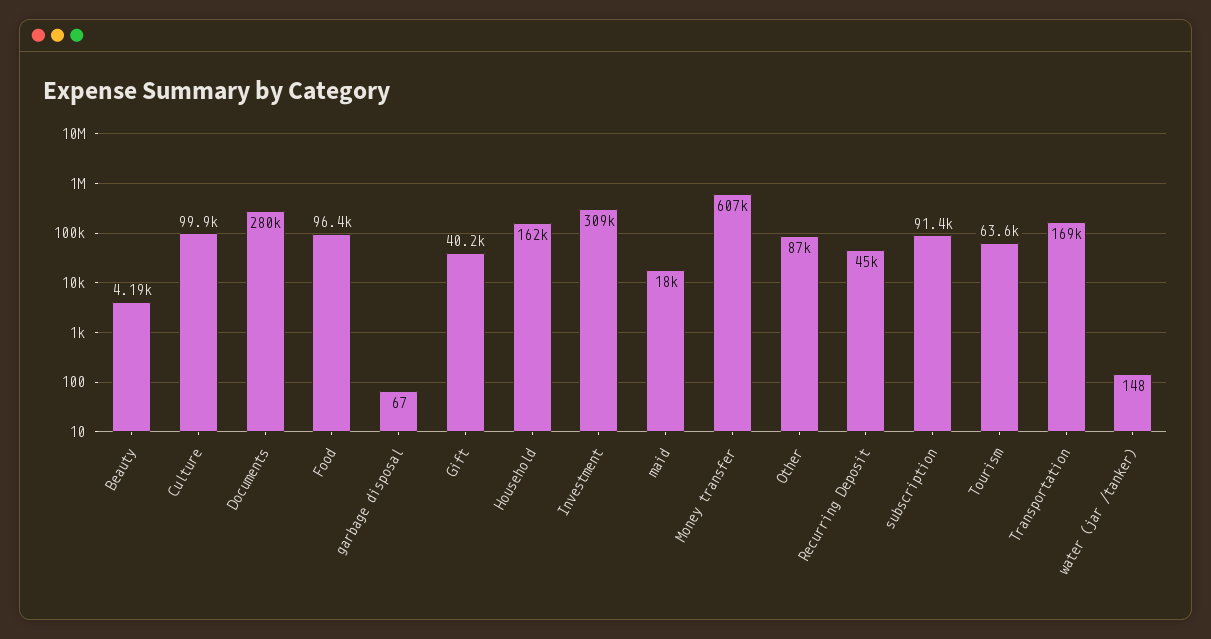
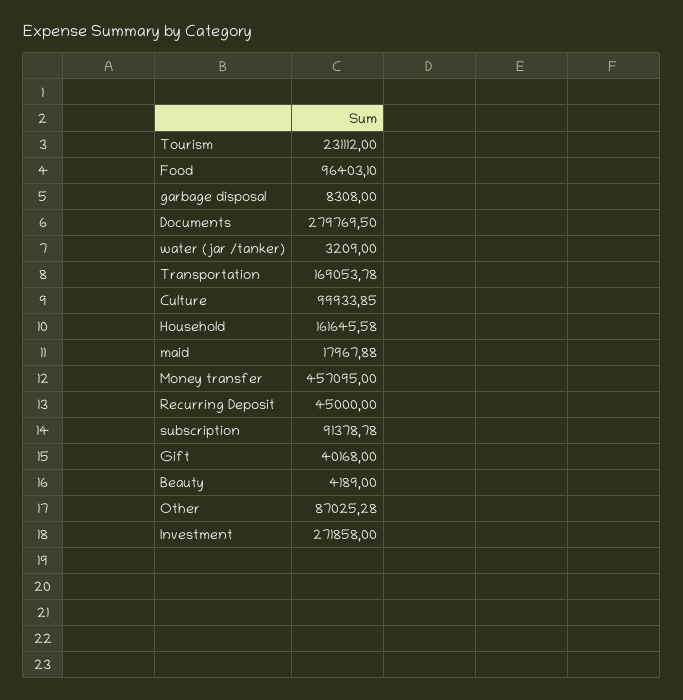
garbage disposal: 67 -> 8308
Investment: 309000 -> 271858
Money transfer: 607000 -> 457095
Tourism: 63600 -> 231112
water (jar /tanker): 148 -> 3209

